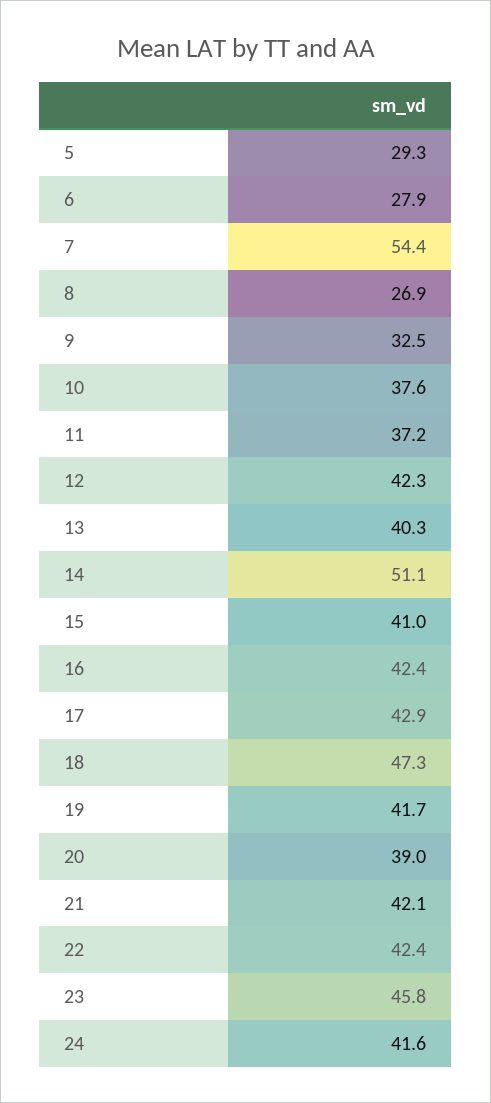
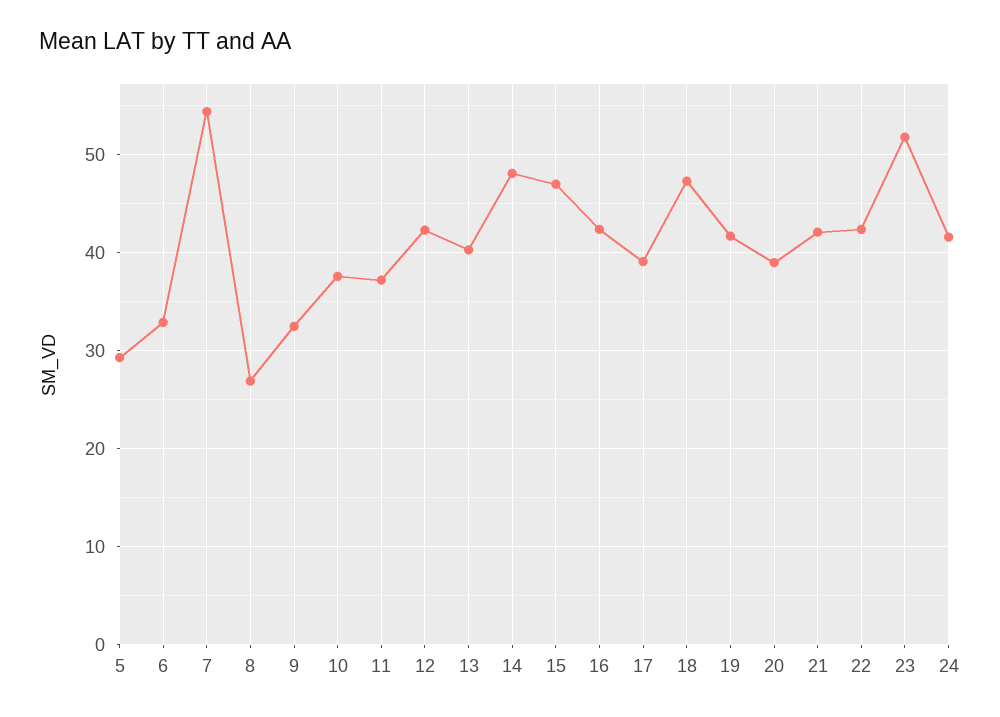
6: 27.9 -> 33
14: 51.1 -> 48
15: 41 -> 47
17: 42.9 -> 39
23: 45.8 -> 52

